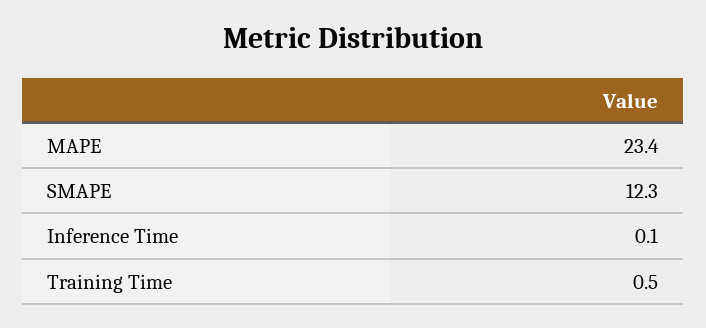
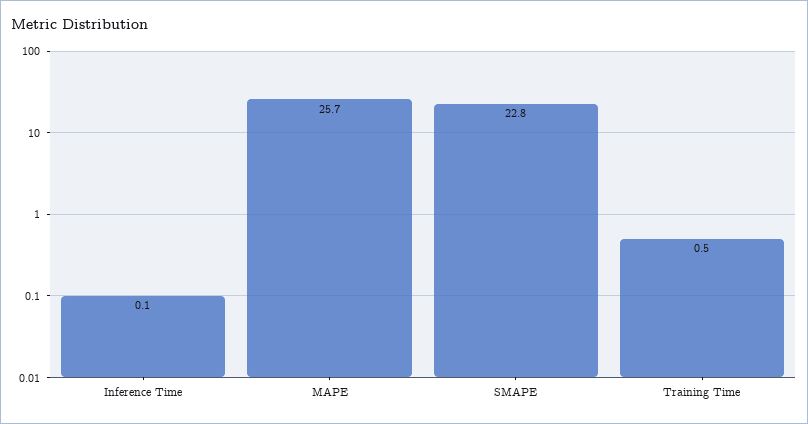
MAPE: 23.4 -> 25.7
SMAPE: 12.3 -> 22.8

